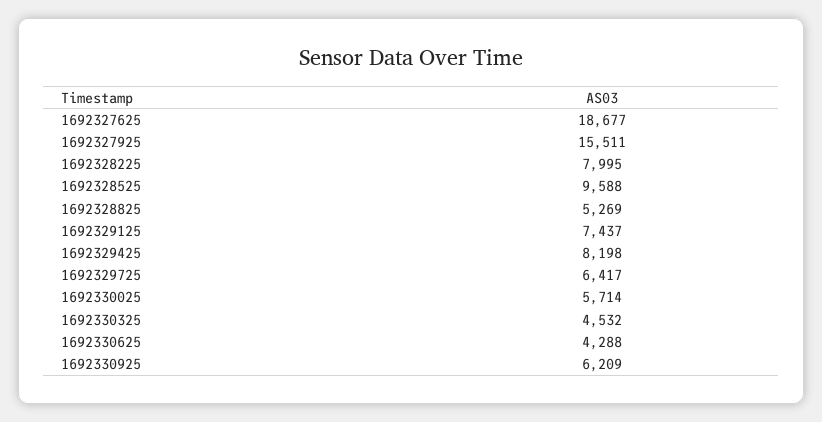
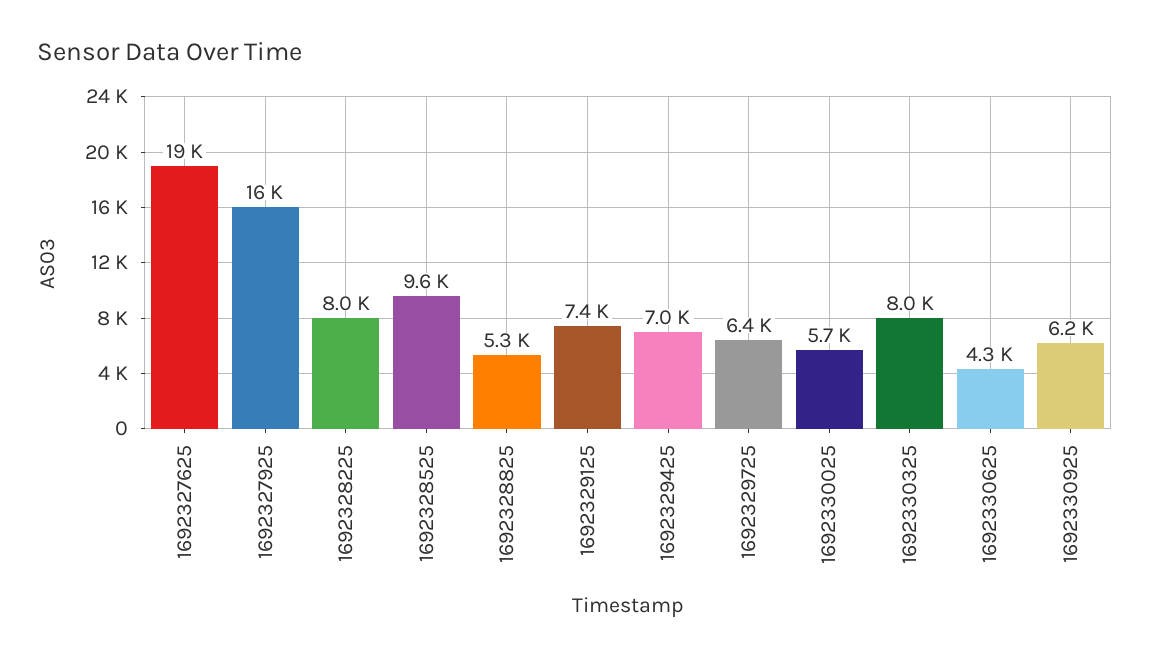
1692329425: 8198 -> 7000
1692330325: 4532 -> 8000

